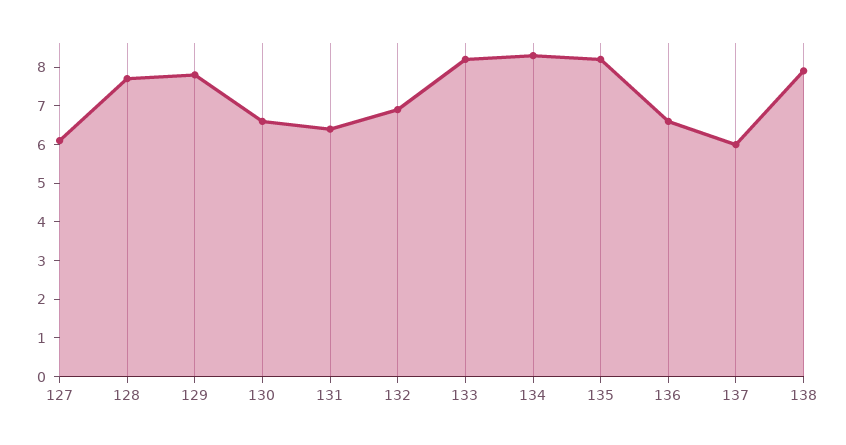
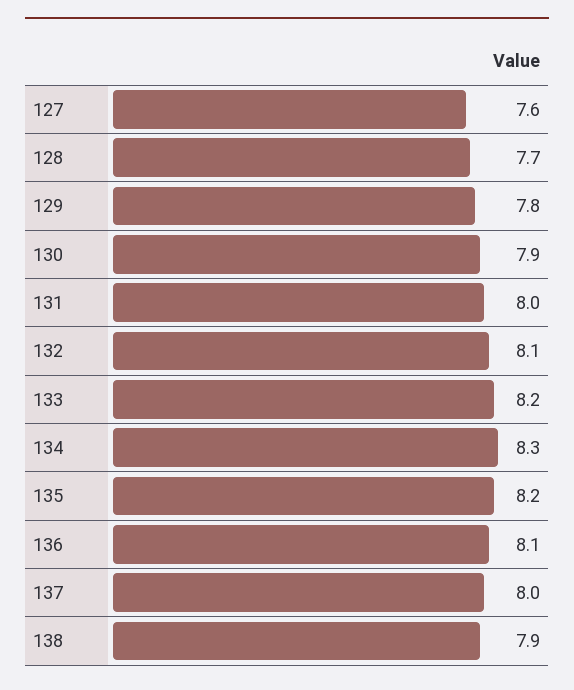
127: 6 -> 7.6
130: 6.5 -> 7.9
131: 6.5 -> 8
132: 7 -> 8.1
136: 6.5 -> 8.1
137: 6 -> 8

